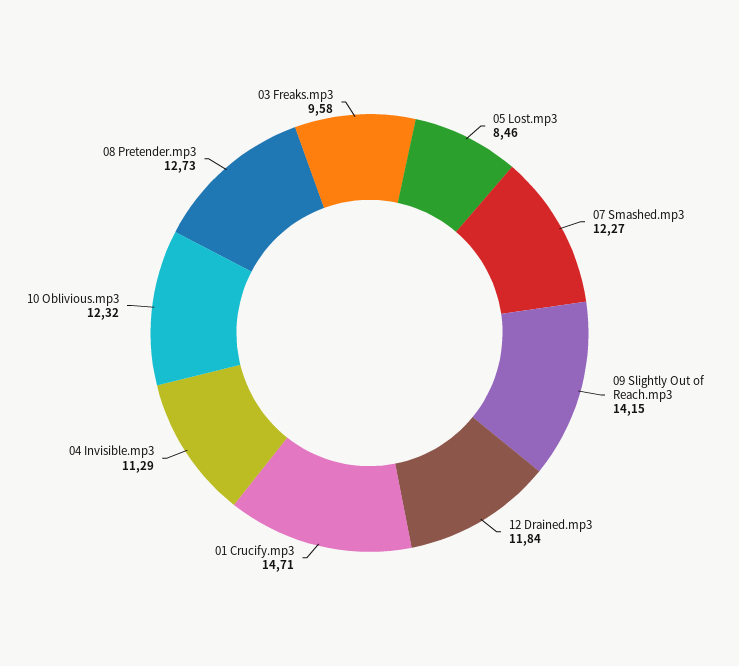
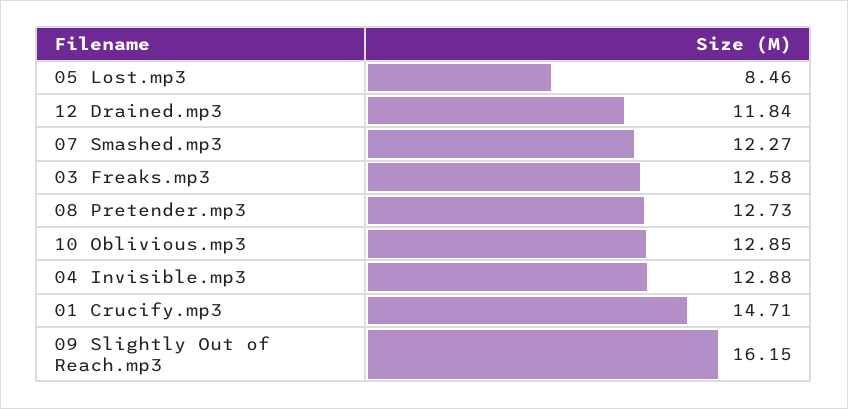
09 Slightly Out of Reach.mp3: 14.15 -> 16.15
04 Invisible.mp3: 11.29 -> 12.88
10 Oblivious.mp3: 12.32 -> 12.85
03 Freaks.mp3: 9.58 -> 12.58

